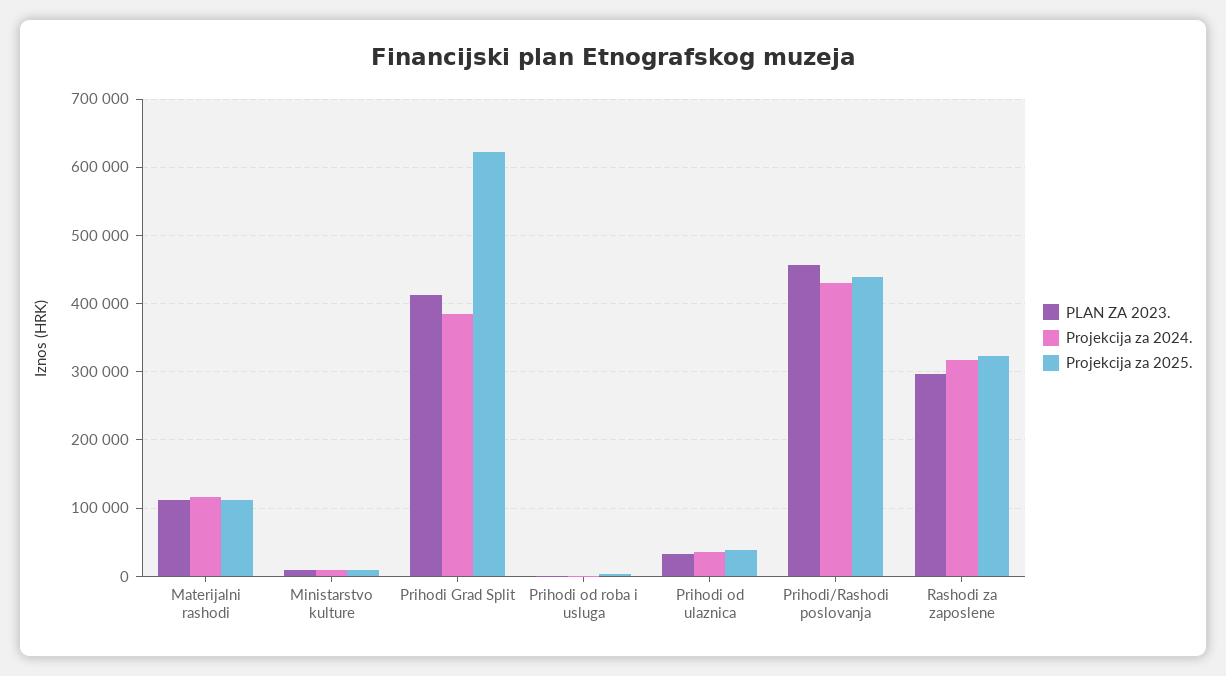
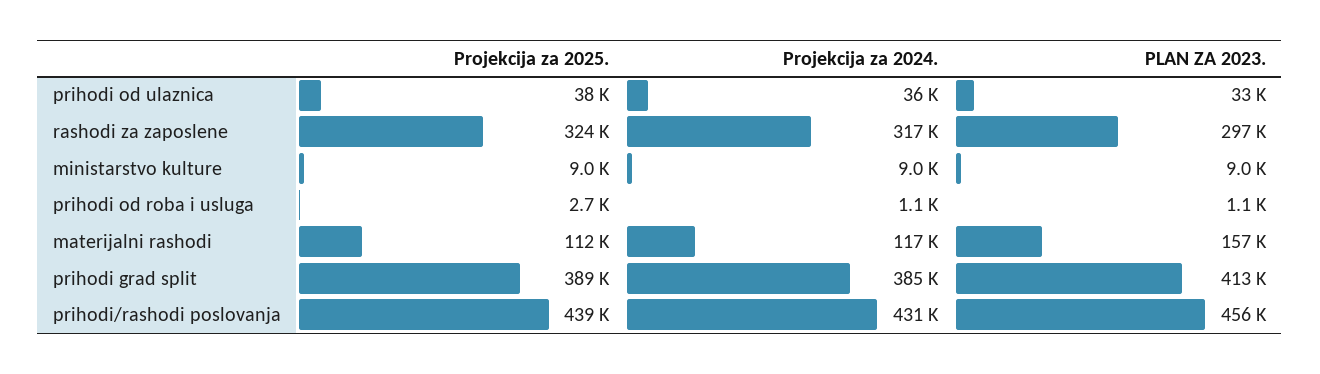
PLAN ZA 2023., Materijalni rashodi: 110000 -> 157000
Projekcija za 2025., Prihodi Grad Split: 620000 -> 389000

